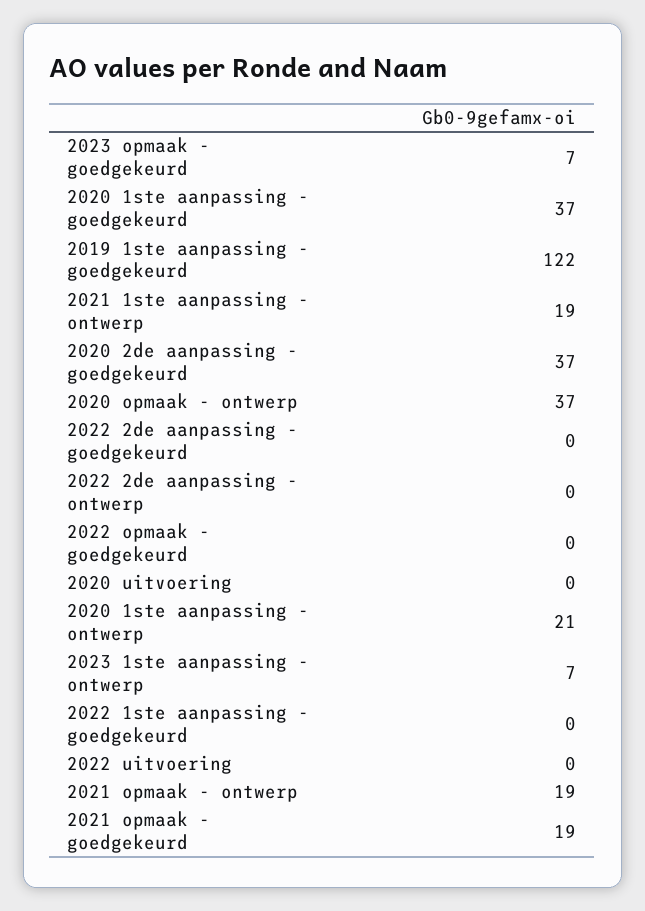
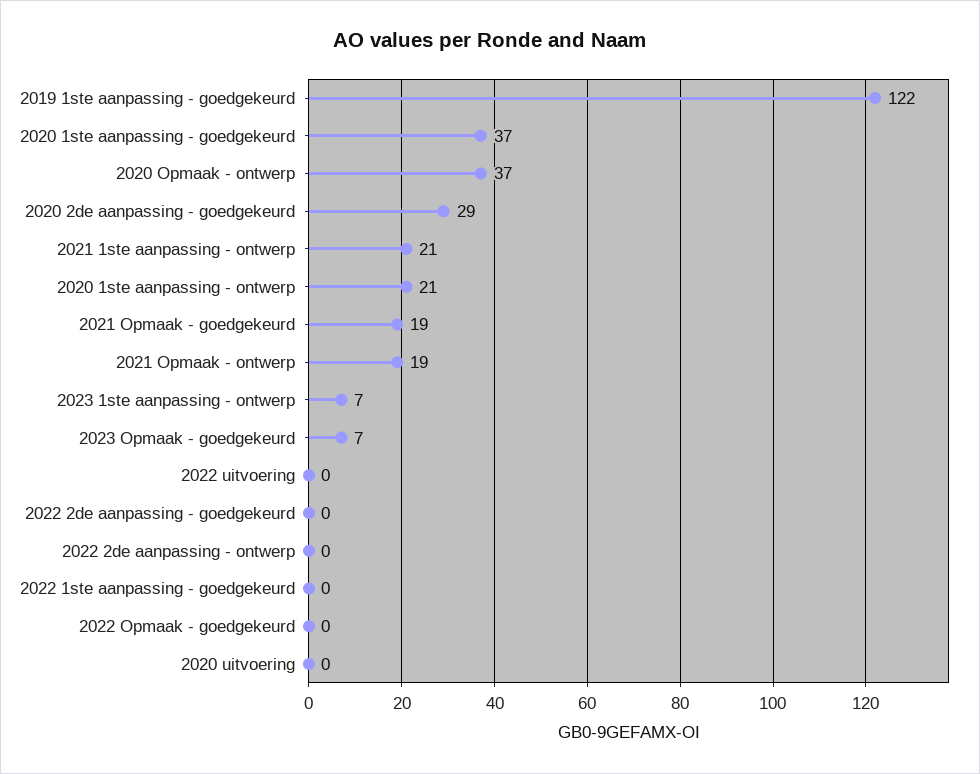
2021 1ste aanpassing - ontwerp: 19 -> 21
2020 2de aanpassing - goedgekeurd: 37 -> 29

